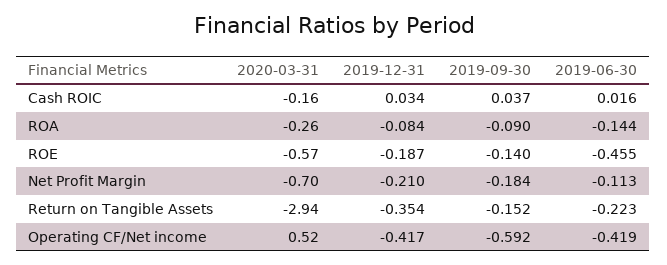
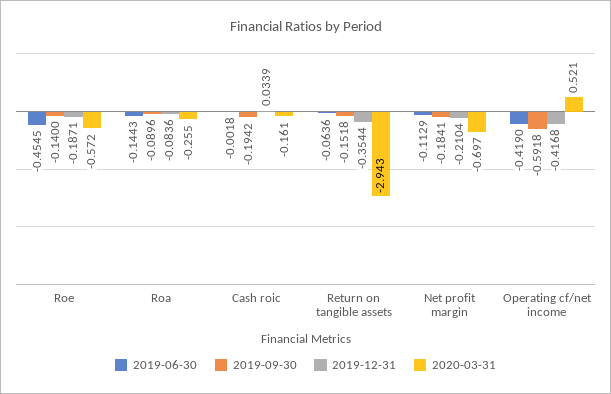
2019-09-30, Cash ROIC: 0.037 -> -0.1942
2019-06-30, Cash ROIC: 0.016 -> -0.0018
2019-06-30, Return on Tangible Assets: -0.223 -> -0.0636

